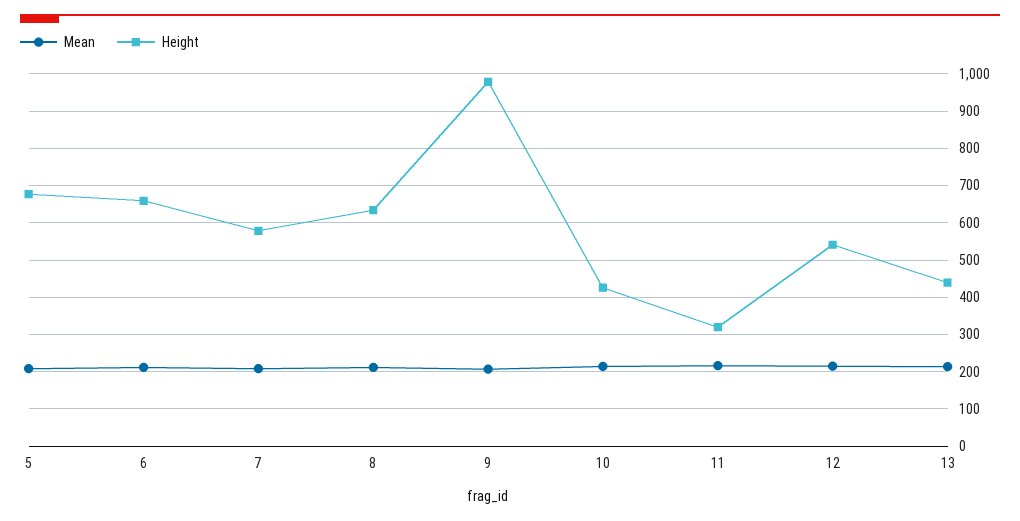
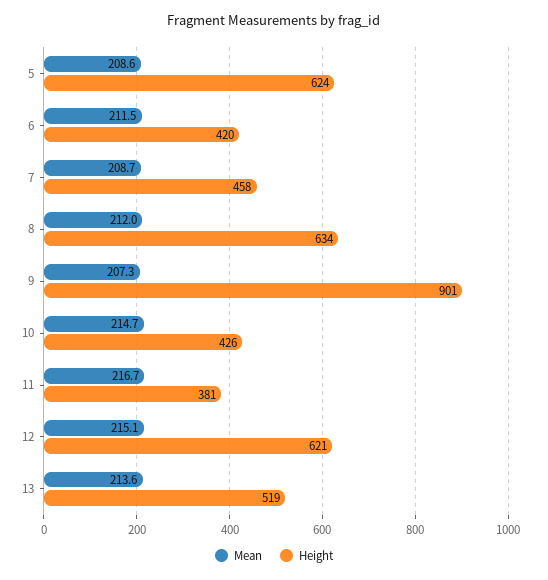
Height, 5: 680 -> 624
Height, 6: 660 -> 420
Height, 7: 580 -> 458
Height, 9: 980 -> 901
Height, 11: 320 -> 381
Height, 12: 540 -> 621
Height, 13: 440 -> 519

